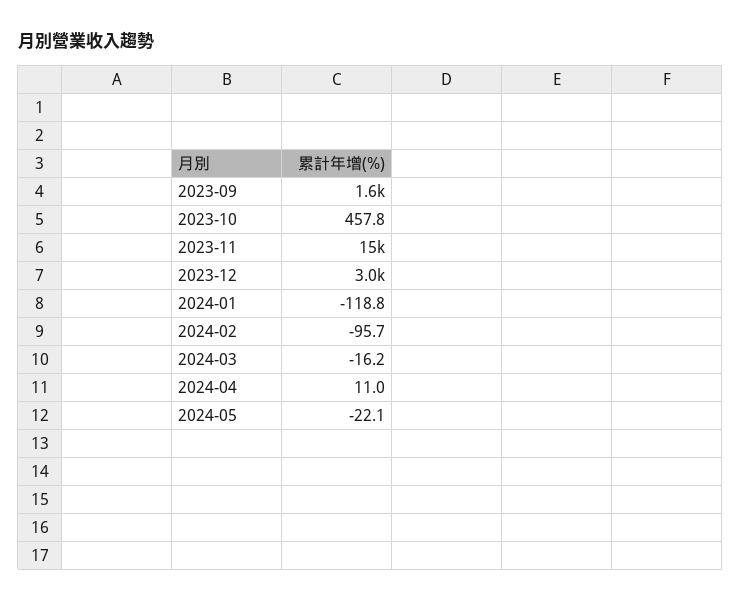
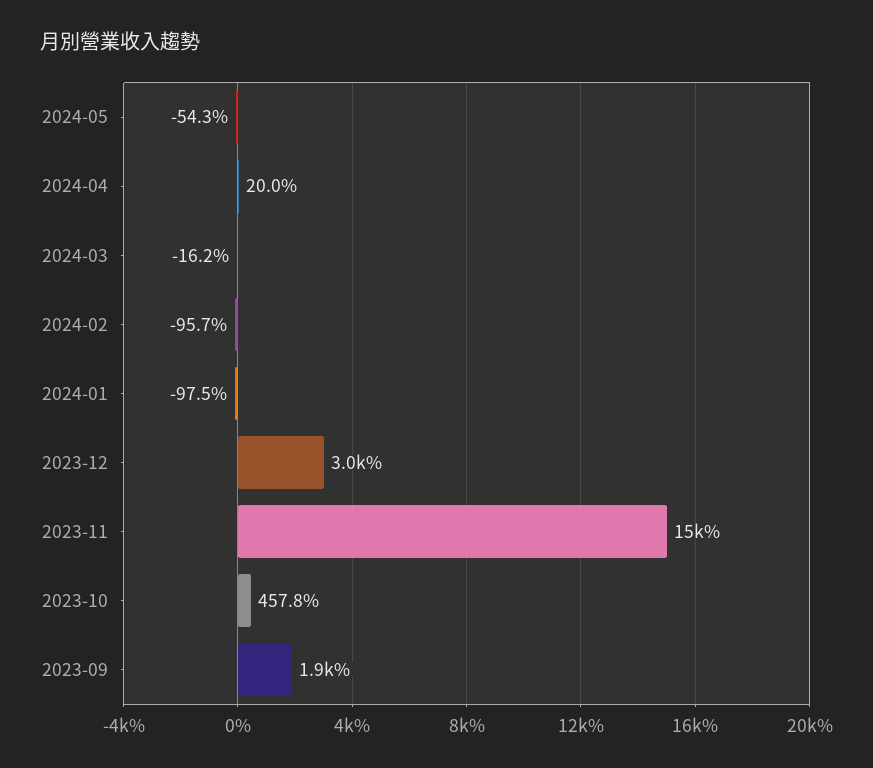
2023-09: 1600 -> 1900
2024-01: -118.8 -> -97.5
2024-04: 11 -> 20
2024-05: -22.1 -> -54.3

